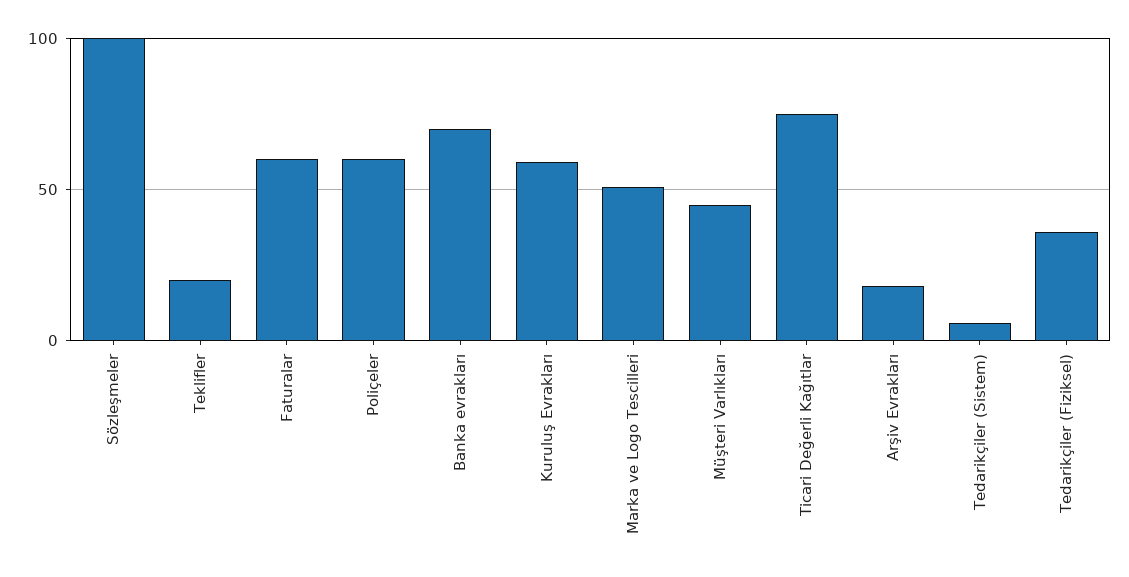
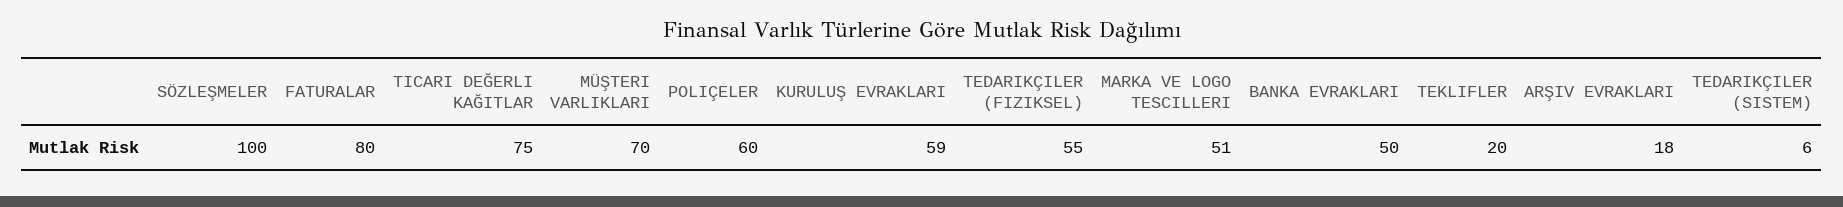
Faturalar: 60 -> 80
Banka evrakları: 70 -> 50
Müşteri Varlıkları: 45 -> 70
Tedarikçiler (Fiziksel): 35 -> 55

